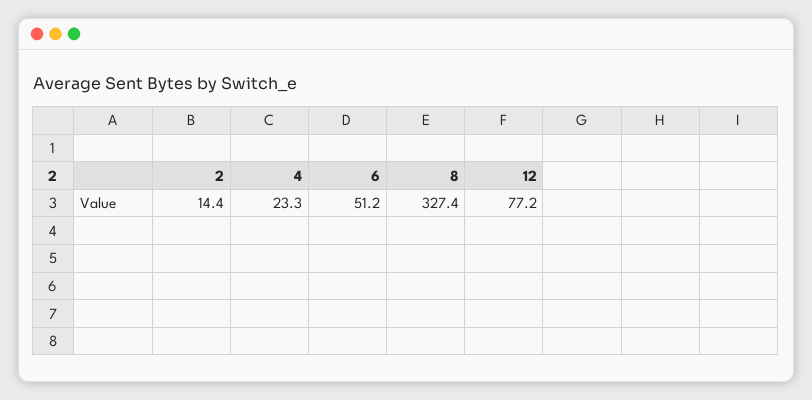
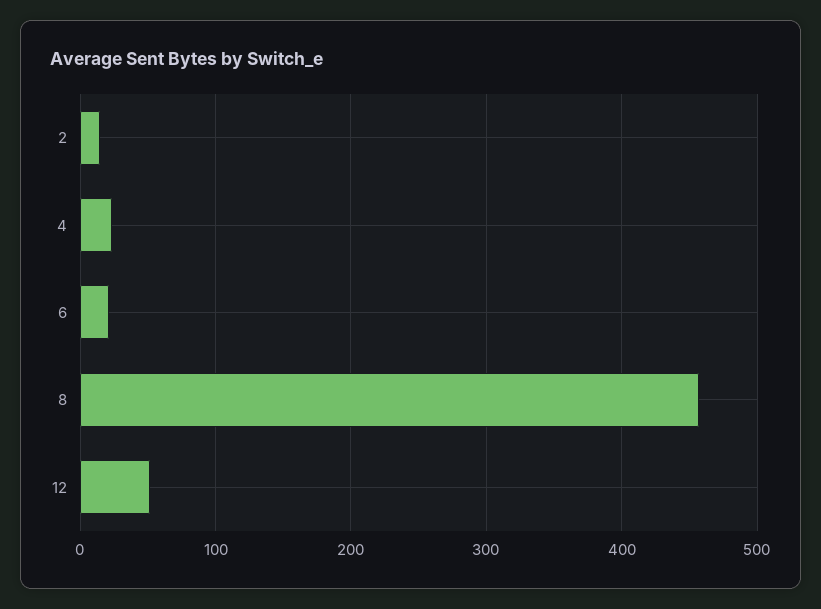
6: 51.2 -> 20
8: 327.4 -> 460
12: 77.2 -> 50

